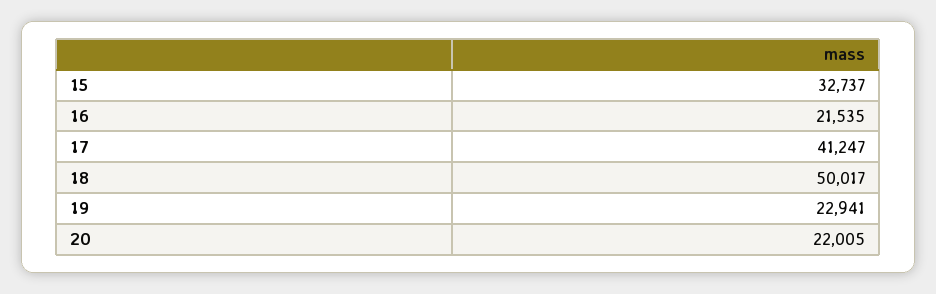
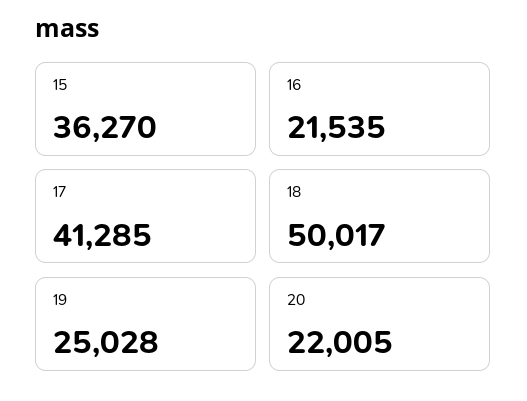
15: 32737 -> 36270
17: 41247 -> 41285
19: 22941 -> 25028

